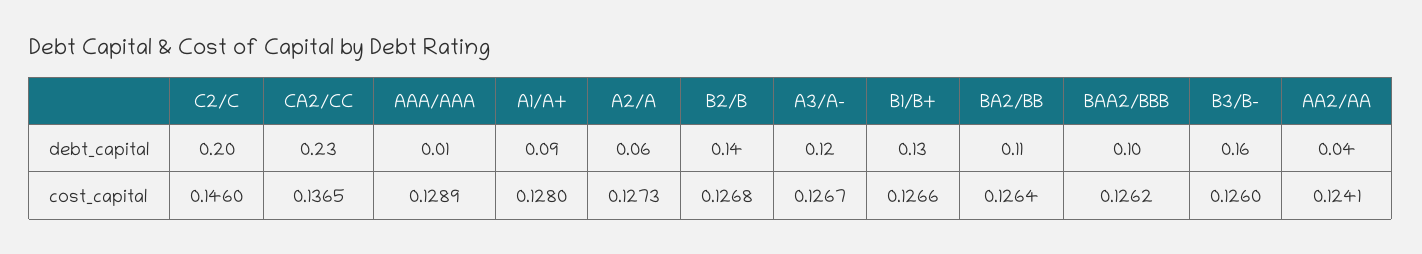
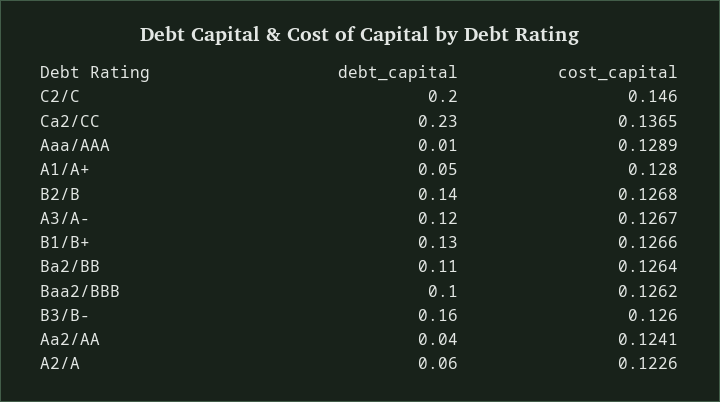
A1/A+, debt_capital: 0.09 -> 0.05
A2/A, cost_capital: 0.1273 -> 0.1226

